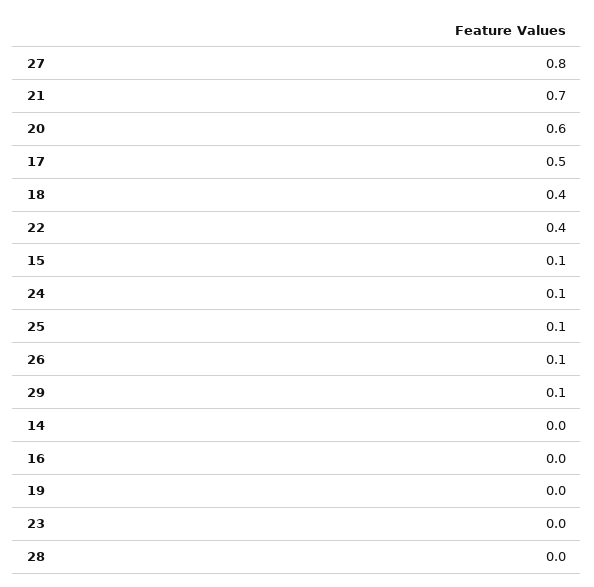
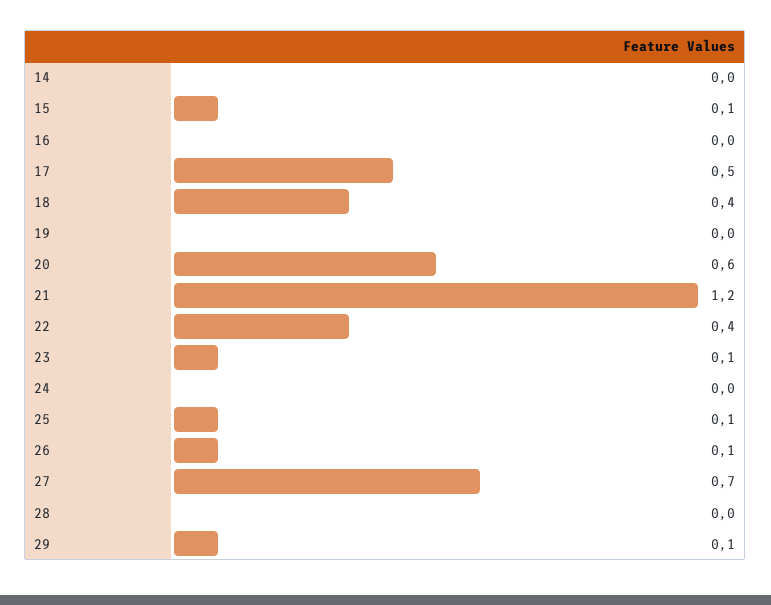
27: 0.8 -> 0.7
21: 0.7 -> 1.2
24: 0.1 -> 0
23: 0 -> 0.1

